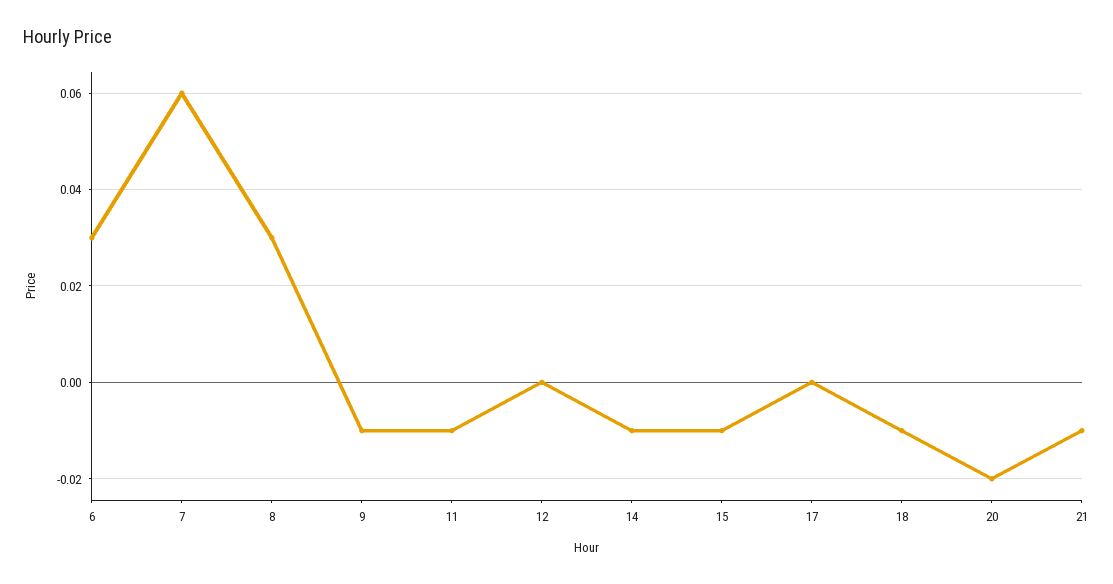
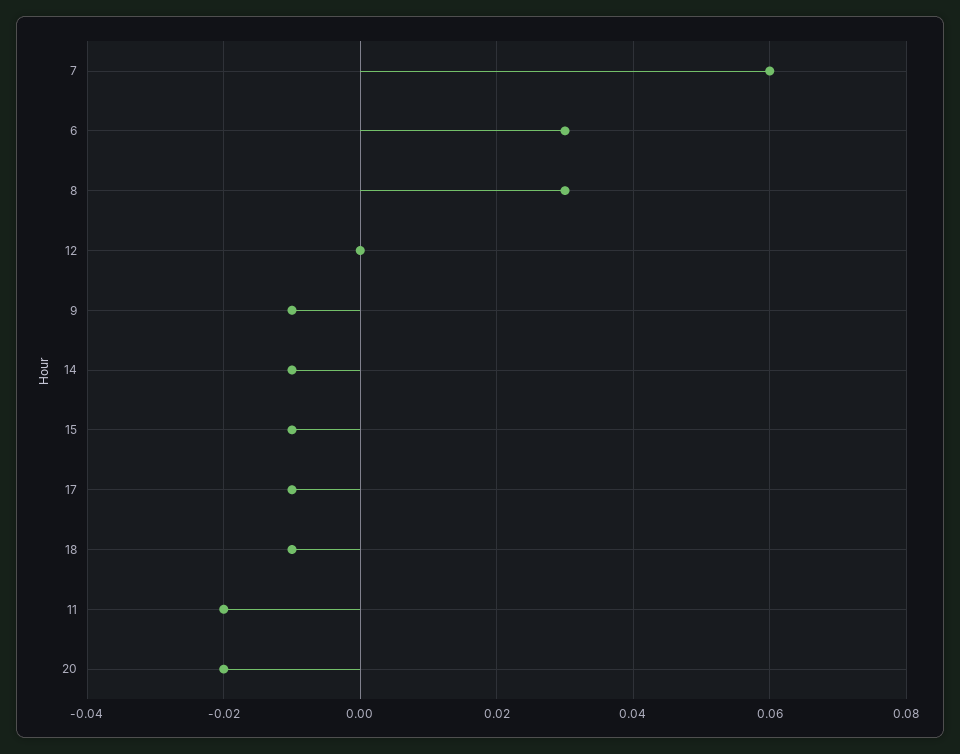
11: -0.01 -> -0.02
17: 0 -> -0.01
21: -0.01 -> none

